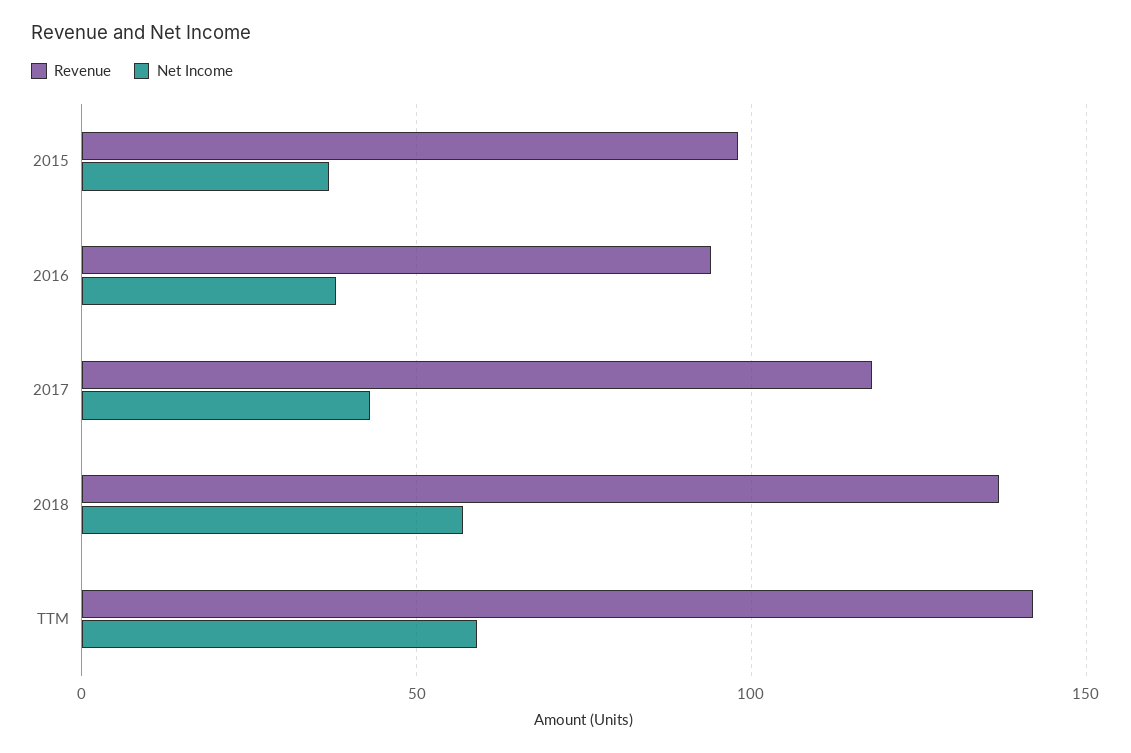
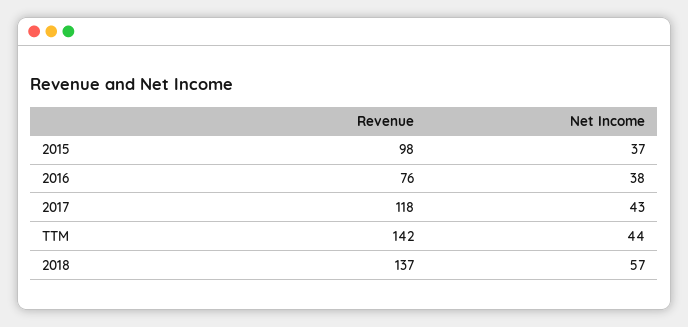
Revenue, 2016: 95 -> 76
Net Income, TTM: 60 -> 44

